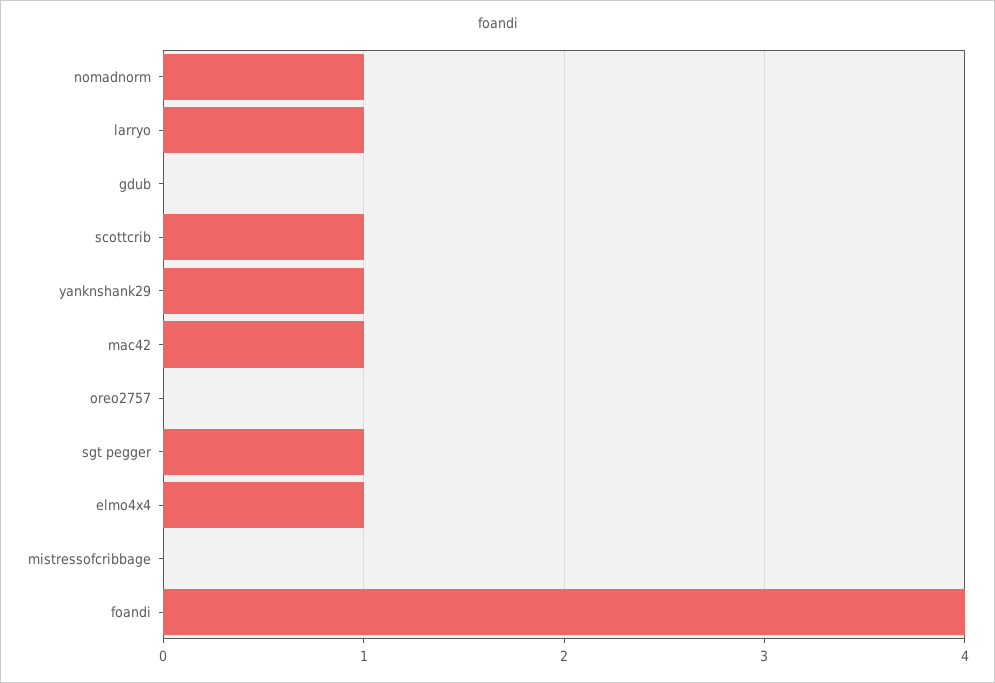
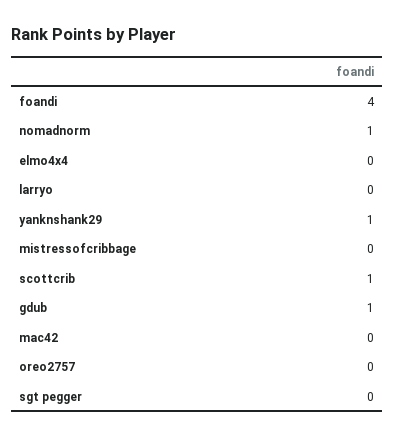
larryo: 1 -> 0
gdub: 0 -> 1
mac42: 1 -> 0
sgt pegger: 1 -> 0
elmo4x4: 1 -> 0

